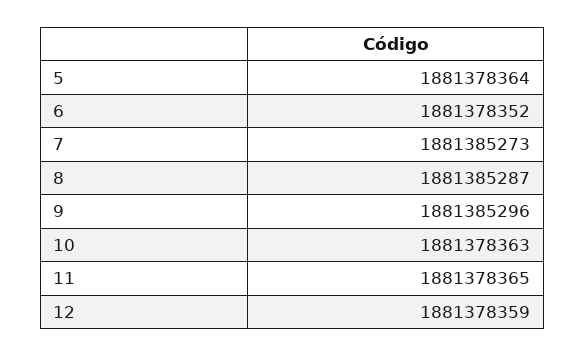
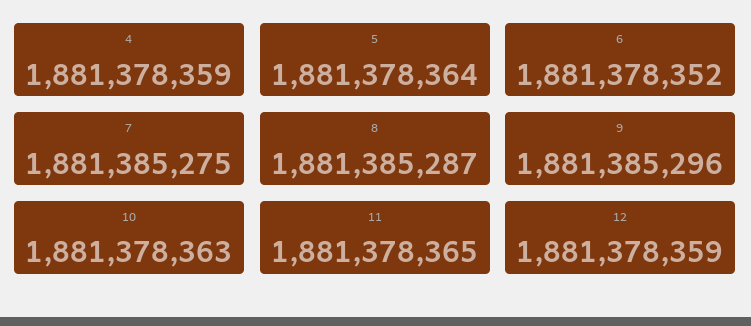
7: 1881385273 -> 1881385275
4: none -> 1881378359

